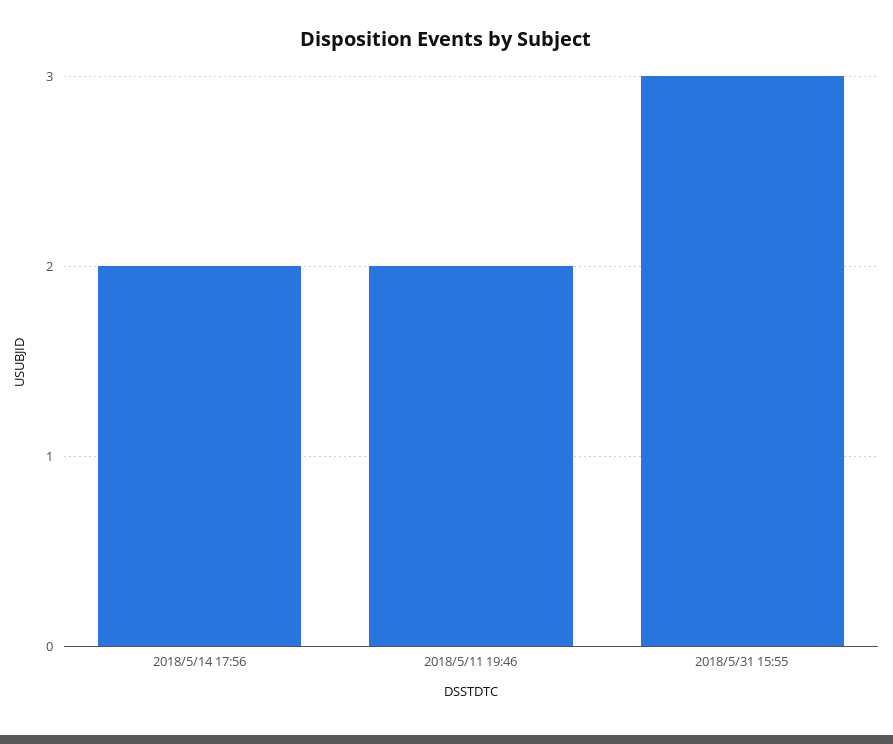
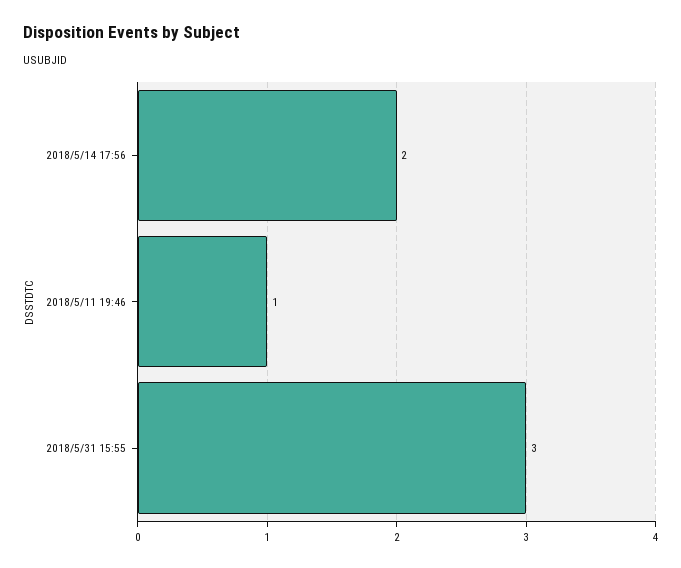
2018/5/11 19:46: 2 -> 1

